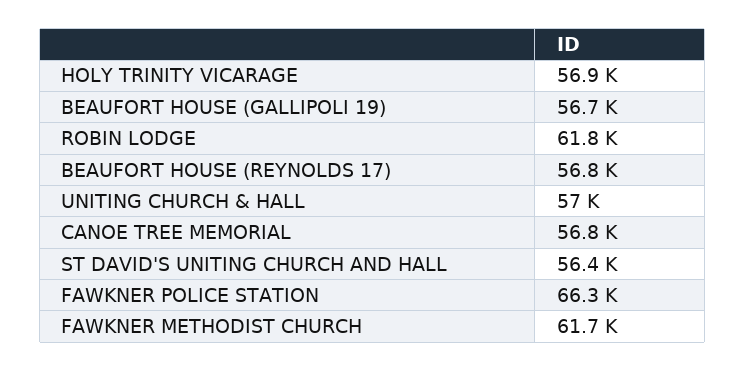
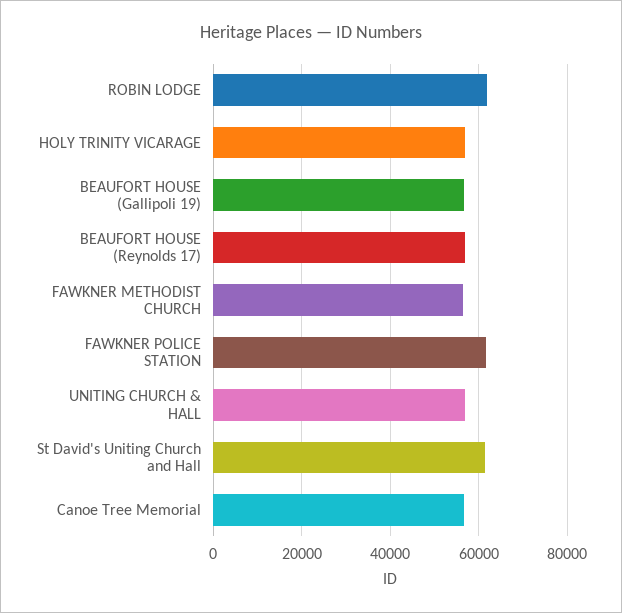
ST DAVID'S UNITING CHURCH AND HALL: 56400 -> 62000
FAWKNER POLICE STATION: 66300 -> 62000
FAWKNER METHODIST CHURCH: 61700 -> 56000

